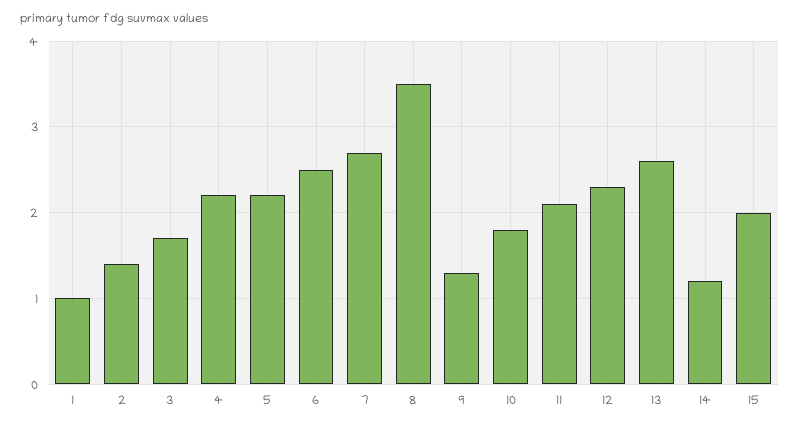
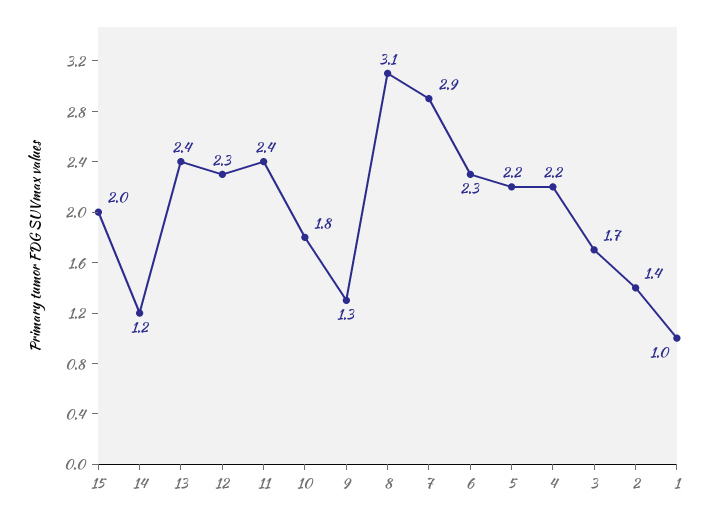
6: 2.5 -> 2.3
7: 2.7 -> 2.9
8: 3.5 -> 3.1
11: 2.1 -> 2.4
13: 2.6 -> 2.4

